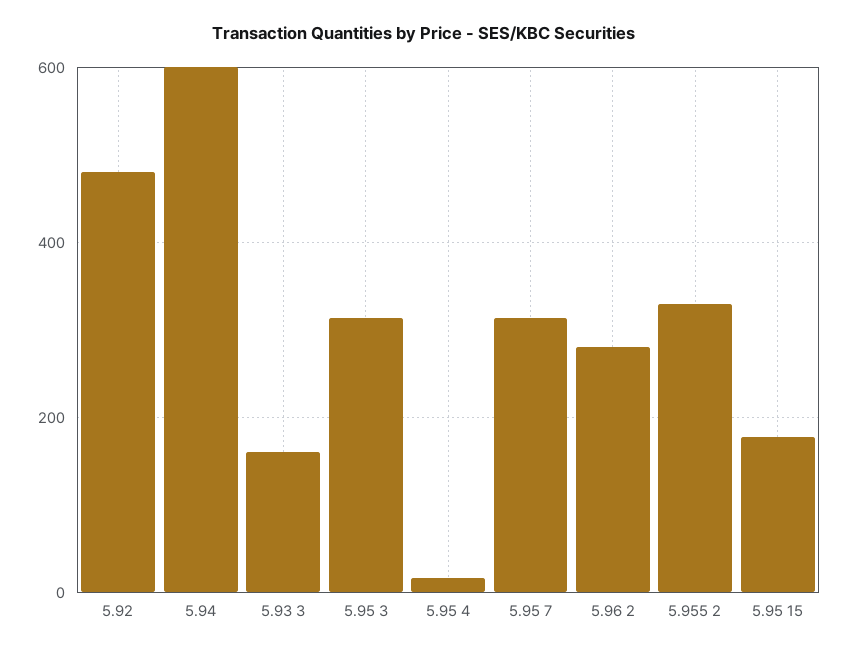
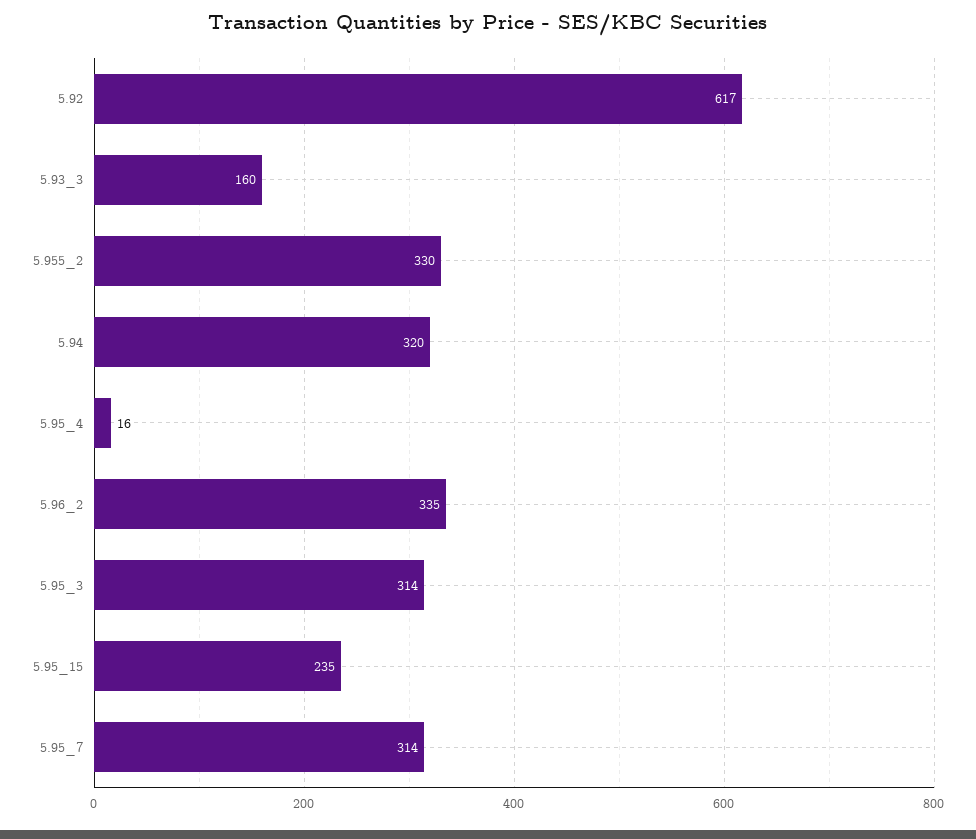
5.92: 480 -> 617
5.94: 600 -> 320
5.96 2: 280 -> 335
5.95 15: 180 -> 235

